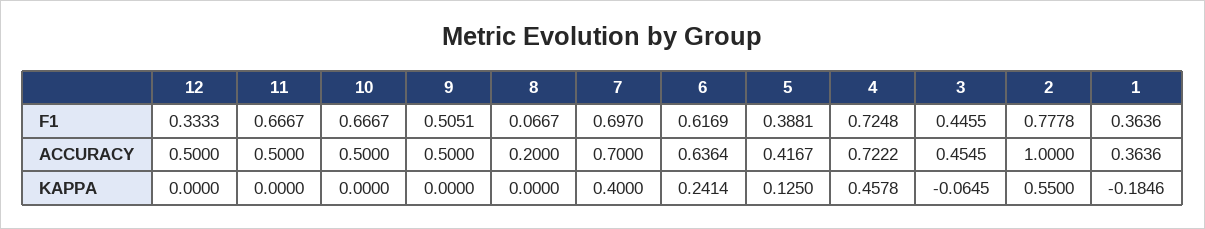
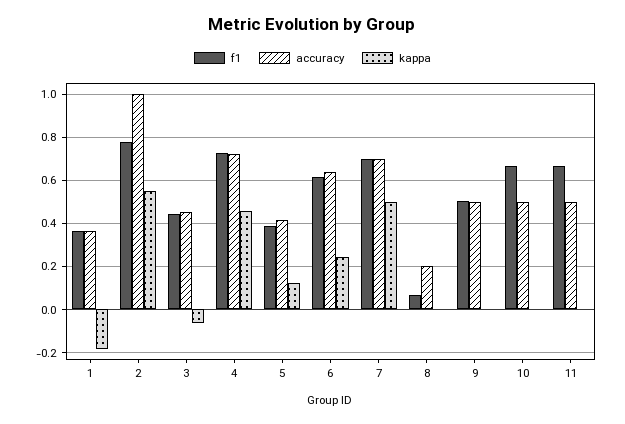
F1, 12: 0.3333 -> none
ACCURACY, 12: 0.5 -> none
KAPPA, 12: 0 -> none
KAPPA, 7: 0.4 -> 0.5

